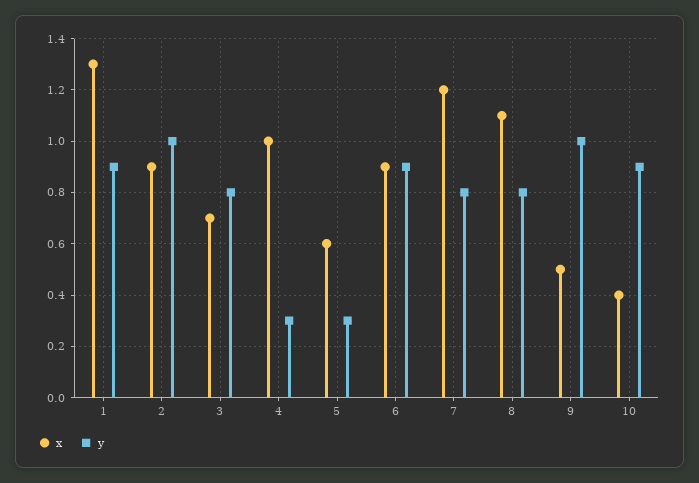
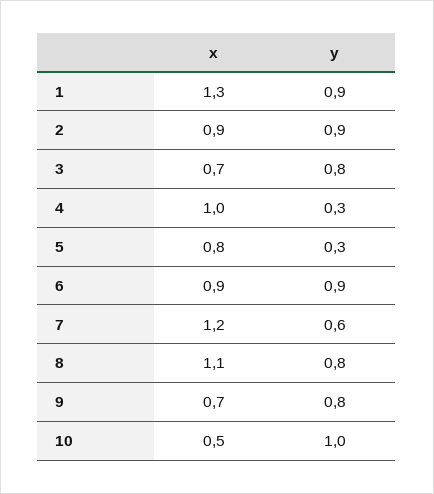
y, 2: 1 -> 0.9
x, 5: 0.6 -> 0.8
y, 7: 0.8 -> 0.6
x, 9: 0.5 -> 0.7
y, 9: 1 -> 0.8
x, 10: 0.4 -> 0.5
y, 10: 0.9 -> 1

